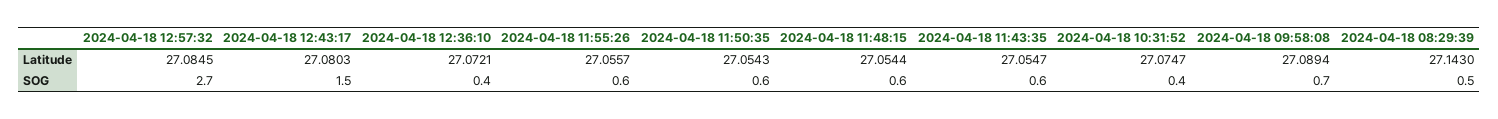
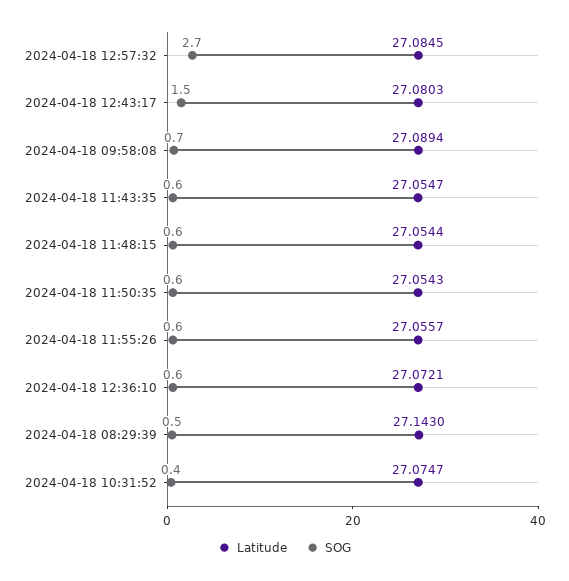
SOG, 2024-04-18 12:36:10: 0.4 -> 0.6

